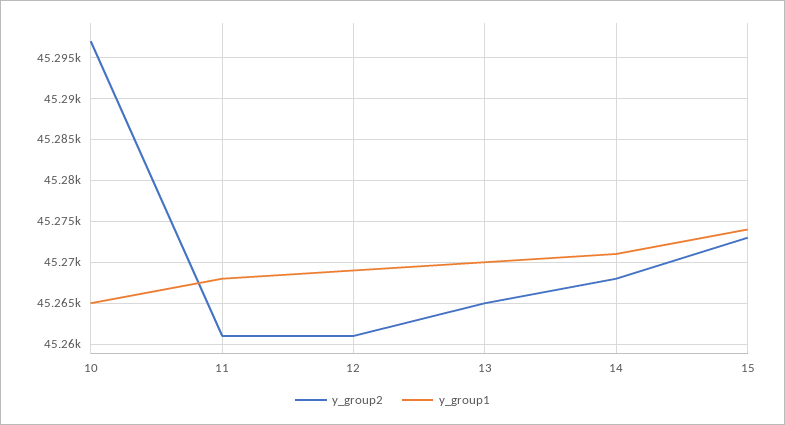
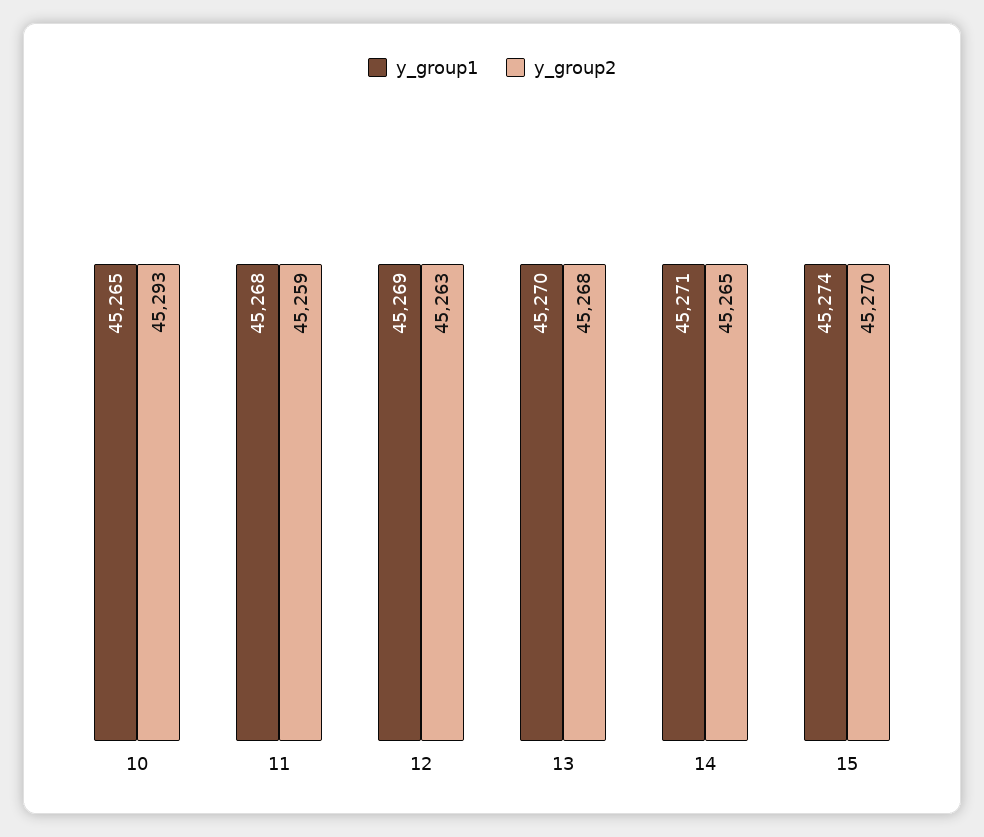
y_group2, 10: 45297 -> 45293
y_group2, 11: 45261 -> 45259
y_group2, 12: 45261 -> 45263
y_group2, 13: 45265 -> 45268
y_group2, 14: 45268 -> 45265
y_group2, 15: 45273 -> 45270

